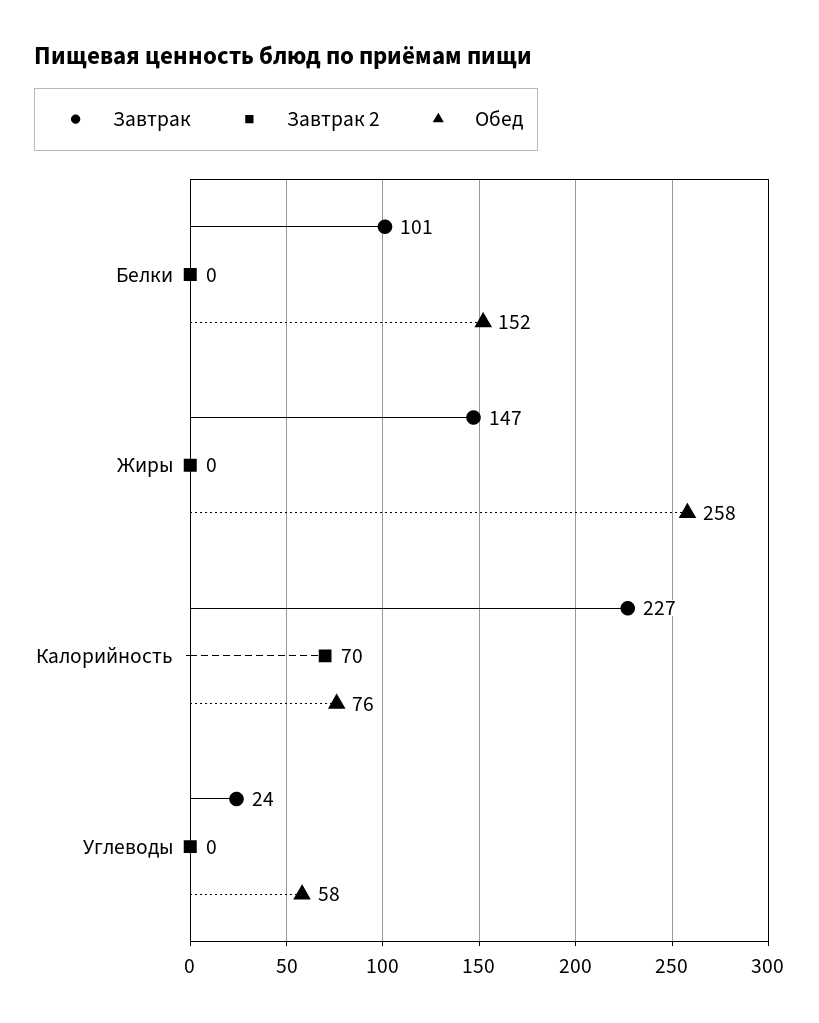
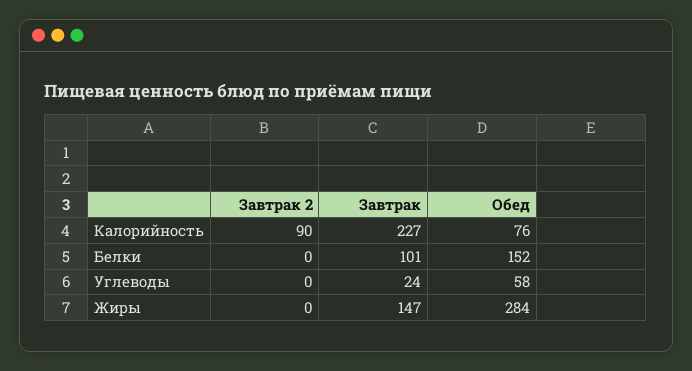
Обед, Жиры: 258 -> 284
Завтрак 2, Калорийность: 70 -> 90

